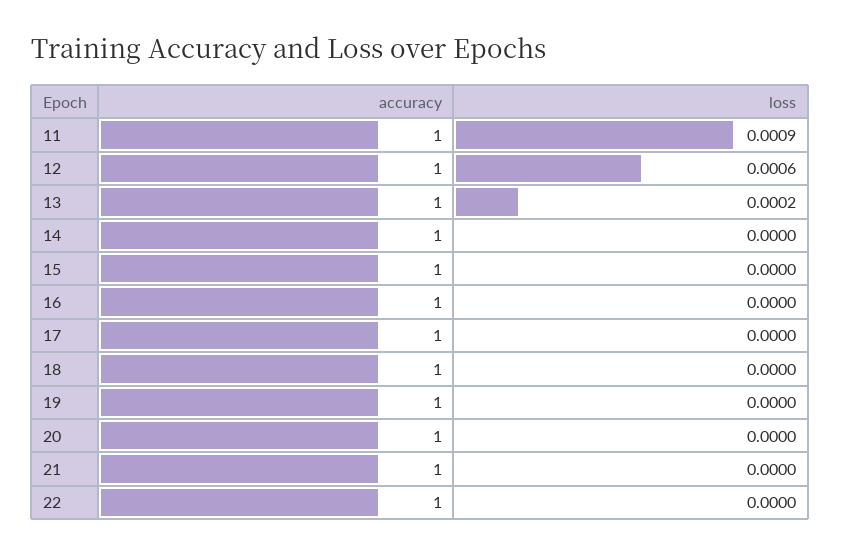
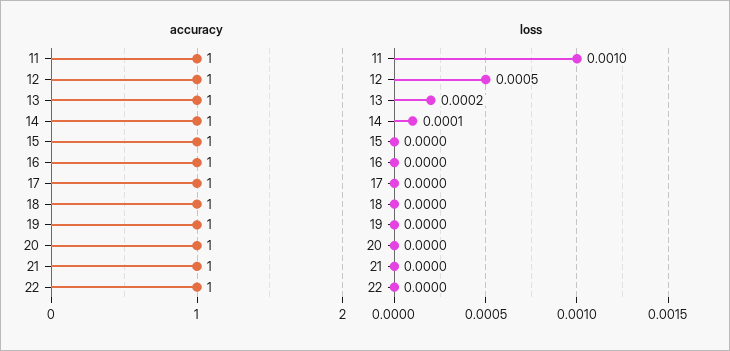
loss, 11: 0.0009 -> 0.001
loss, 12: 0.0006 -> 0.0005
loss, 14: 0 -> 0.0001

